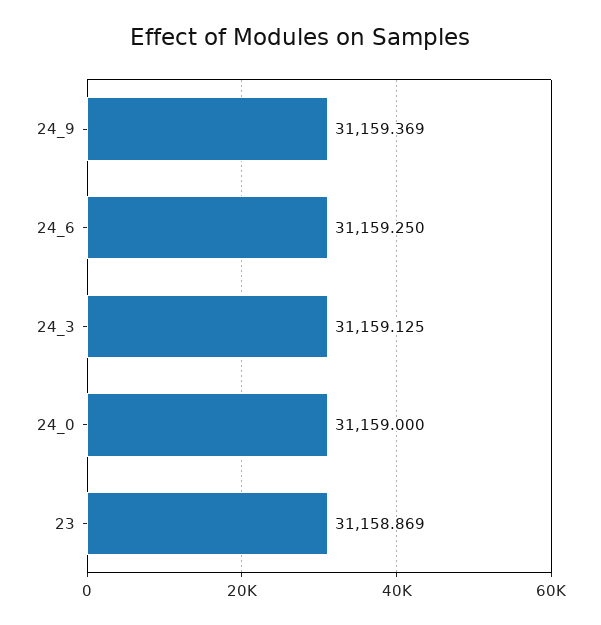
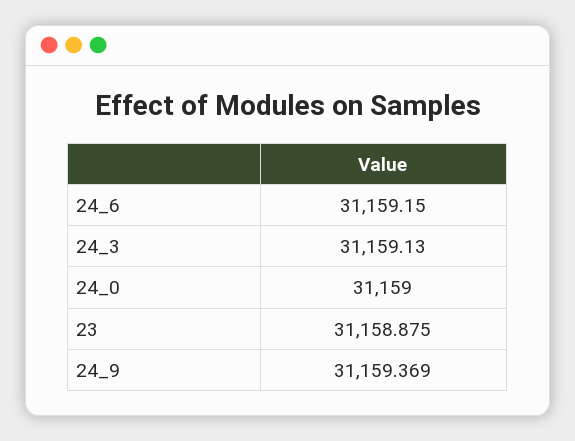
24_6: 31159.25 -> 31159.15
24_3: 31159.125 -> 31159.13
23: 31158.869 -> 31158.875

